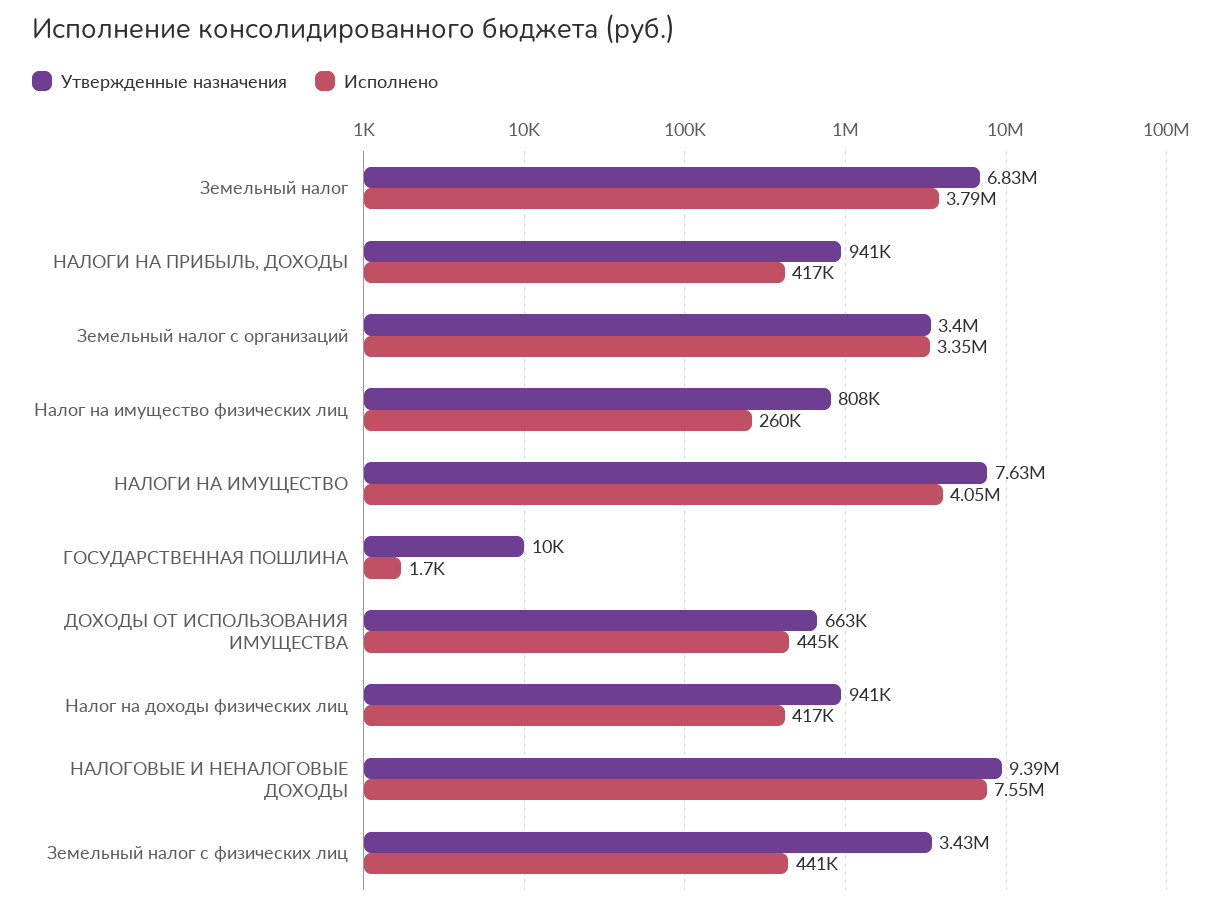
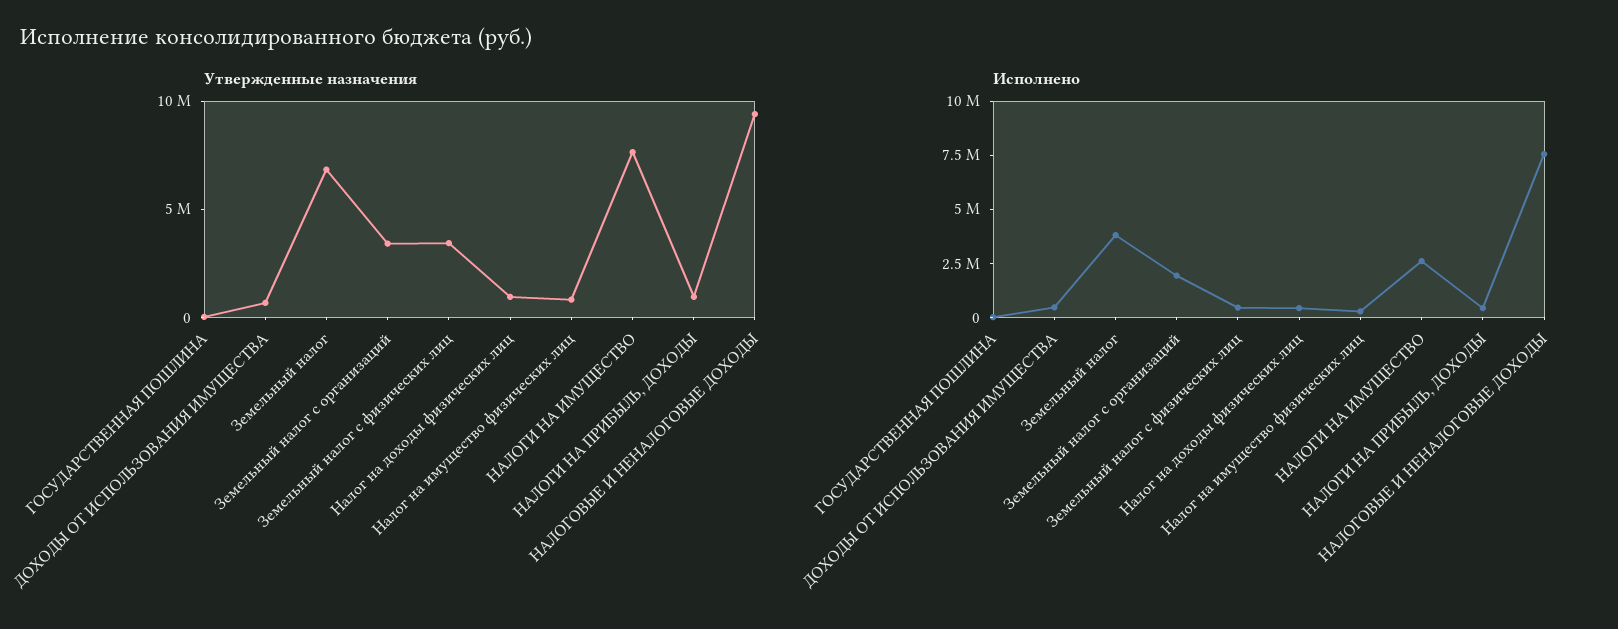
Исполнено, Земельный налог с организаций: 3350000 -> 2000000
Исполнено, НАЛОГИ НА ИМУЩЕСТВО: 4050000 -> 2500000

